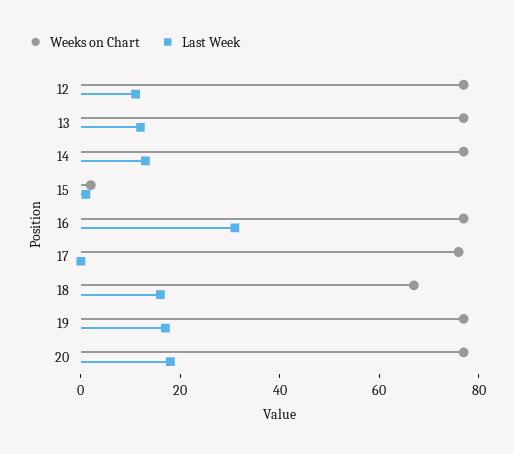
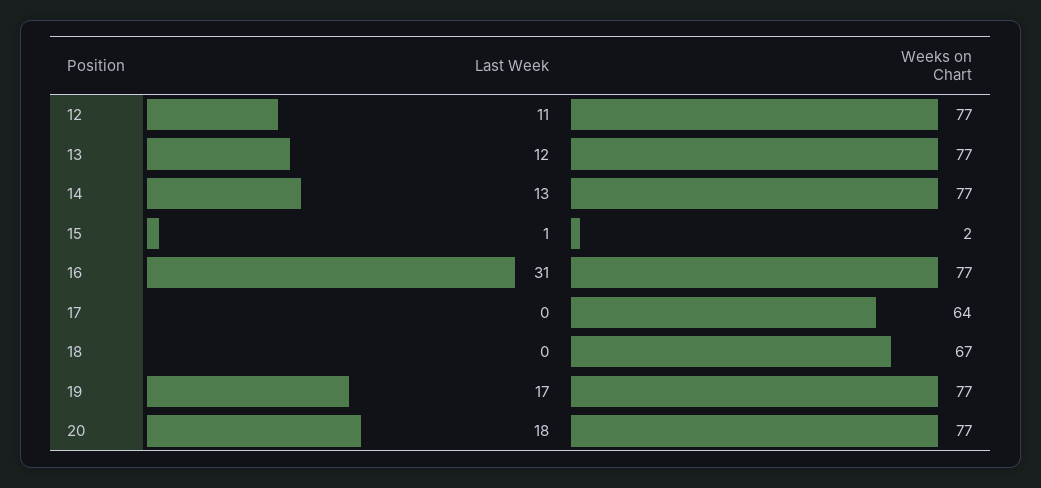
Weeks on Chart, 17: 75 -> 64
Last Week, 18: 15 -> 0

